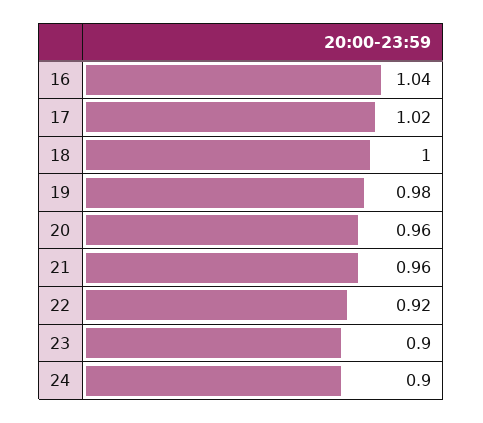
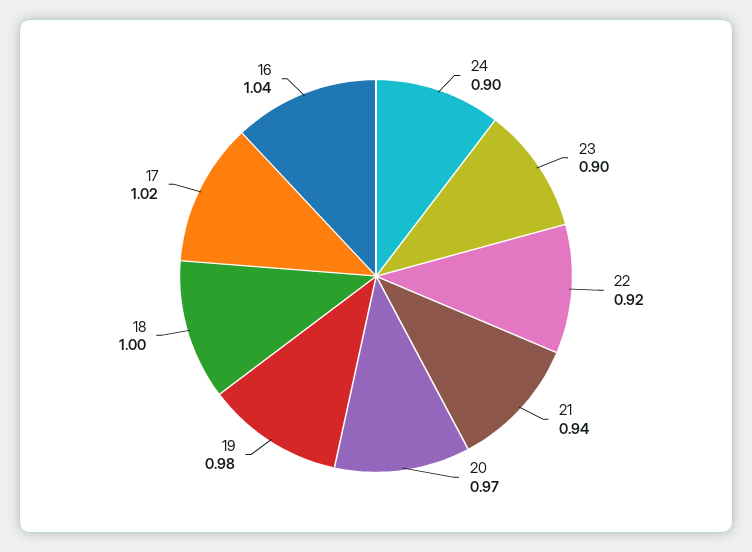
20: 0.96 -> 0.97
21: 0.96 -> 0.94

